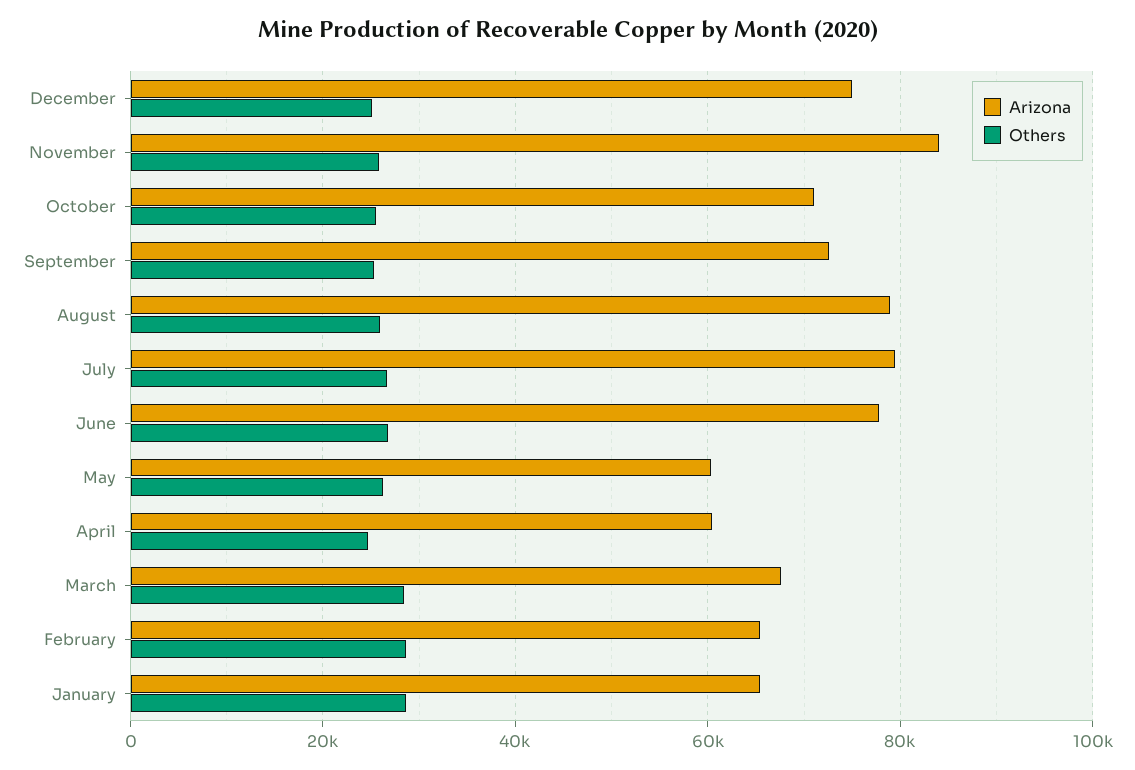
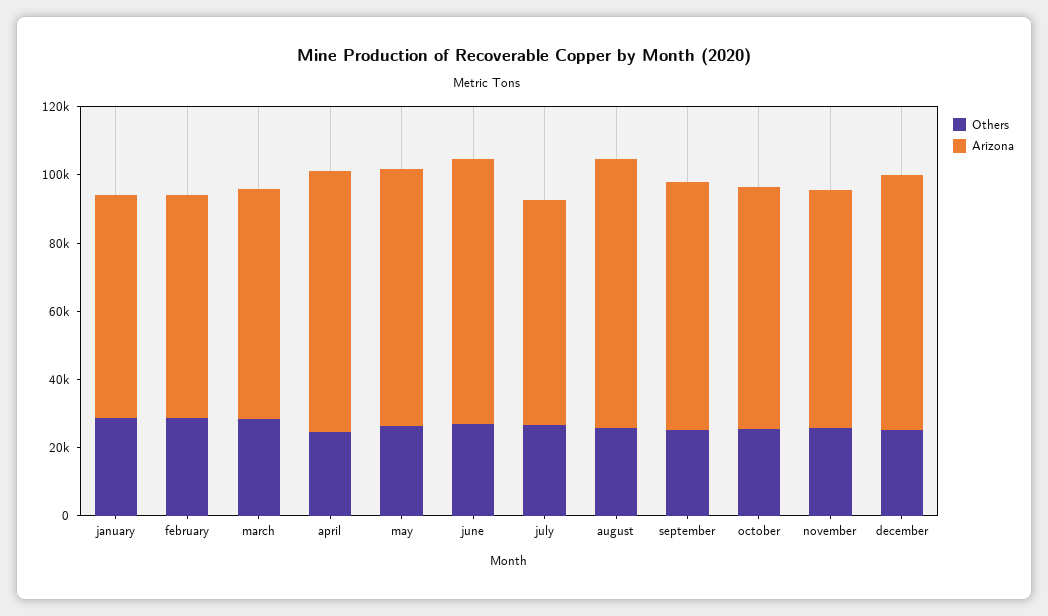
Arizona, November: 84000 -> 70000
Arizona, July: 80000 -> 65000
Arizona, May: 60000 -> 75000
Arizona, April: 60000 -> 75000

